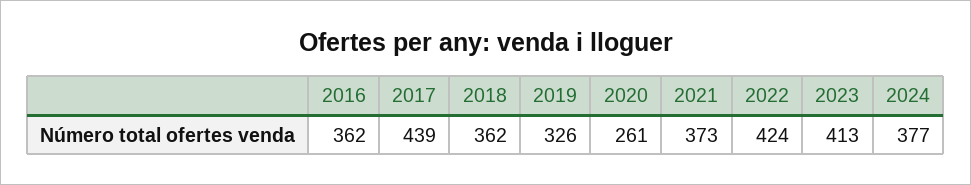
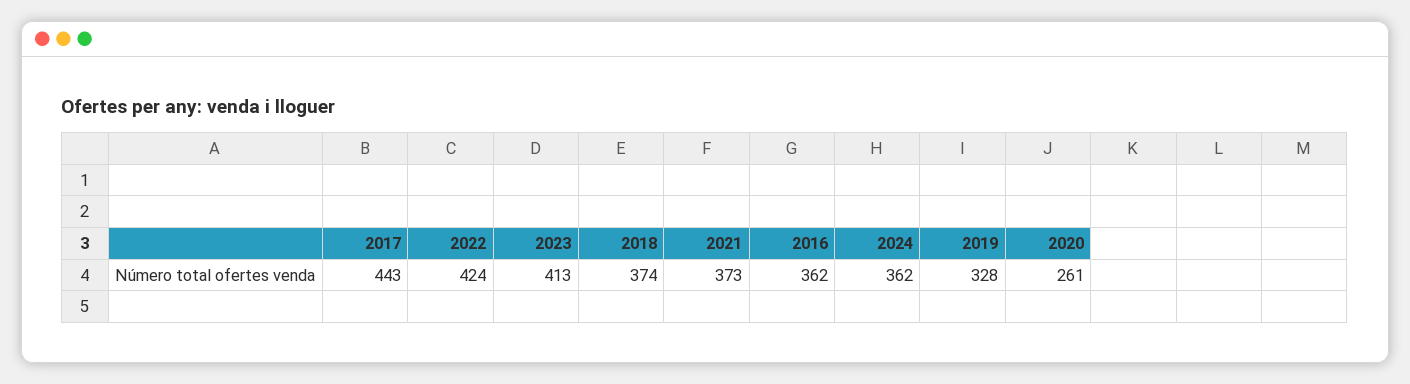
2017: 439 -> 443
2018: 362 -> 374
2019: 326 -> 328
2024: 377 -> 362

